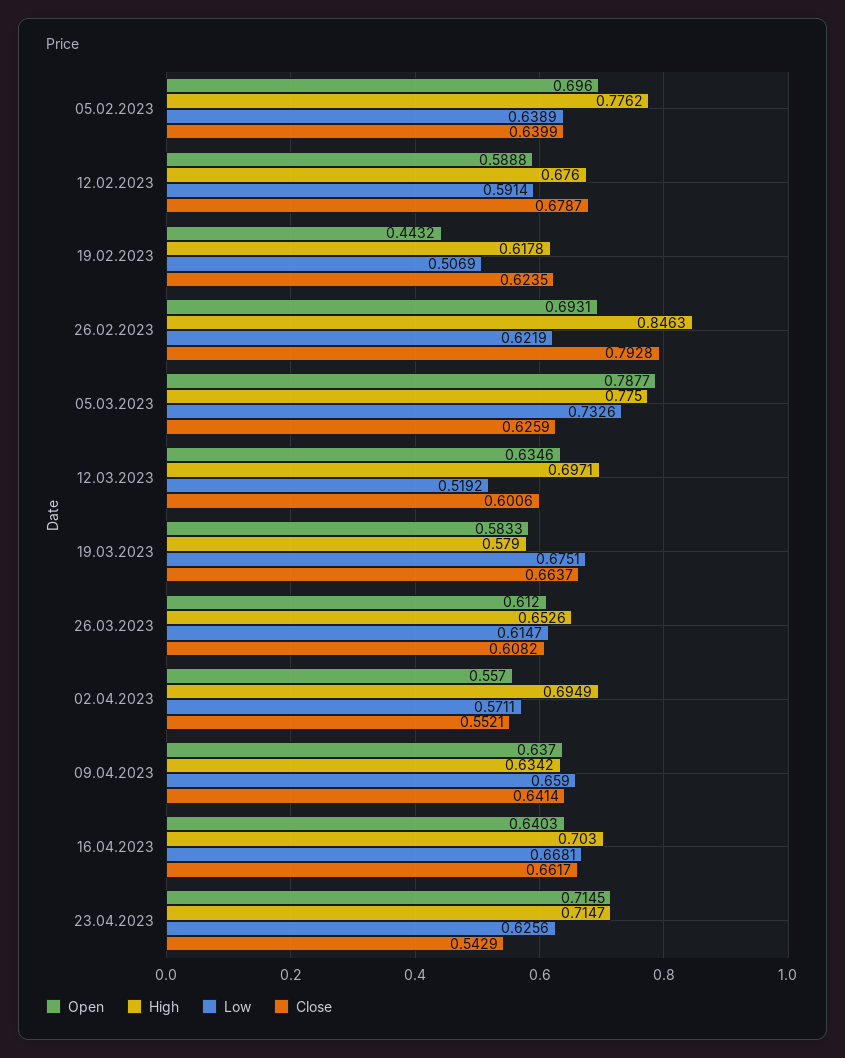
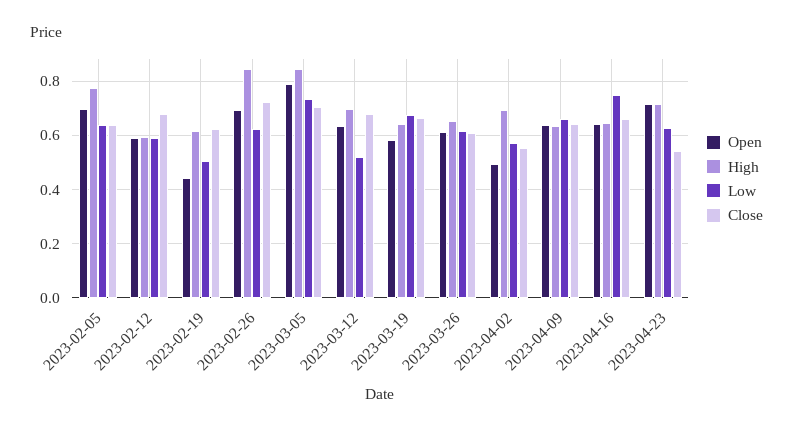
High, 12.02.2023: 0.676 -> 0.6
Close, 26.02.2023: 0.7928 -> 0.725
High, 05.03.2023: 0.775 -> 0.85
Close, 05.03.2023: 0.6259 -> 0.7
Close, 12.03.2023: 0.6006 -> 0.675
High, 19.03.2023: 0.579 -> 0.65
Open, 02.04.2023: 0.557 -> 0.5
High, 16.04.2023: 0.703 -> 0.65
Low, 16.04.2023: 0.6681 -> 0.75

